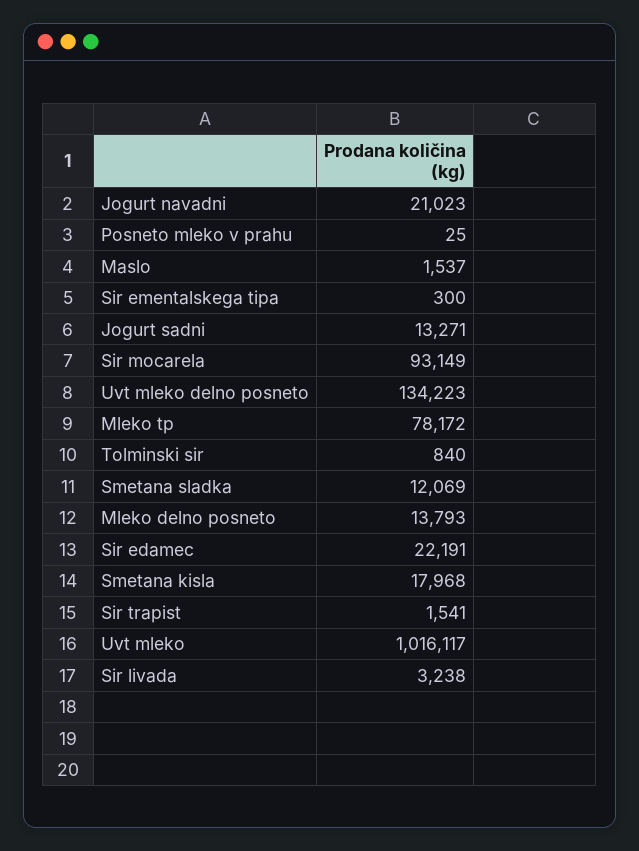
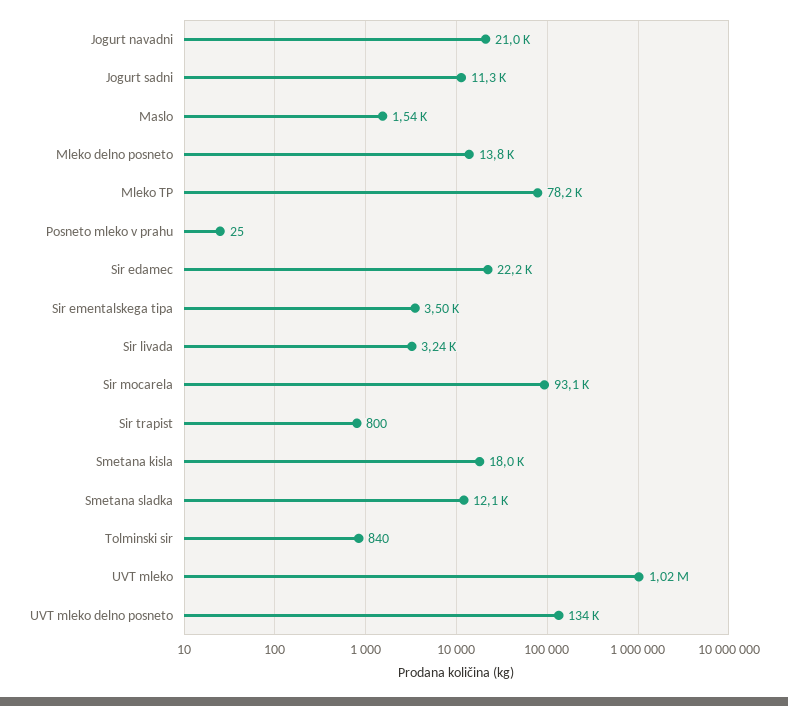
Sir ementalskega tipa: 300 -> 3500
Jogurt sadni: 13271 -> 11300
Sir trapist: 1541 -> 800

